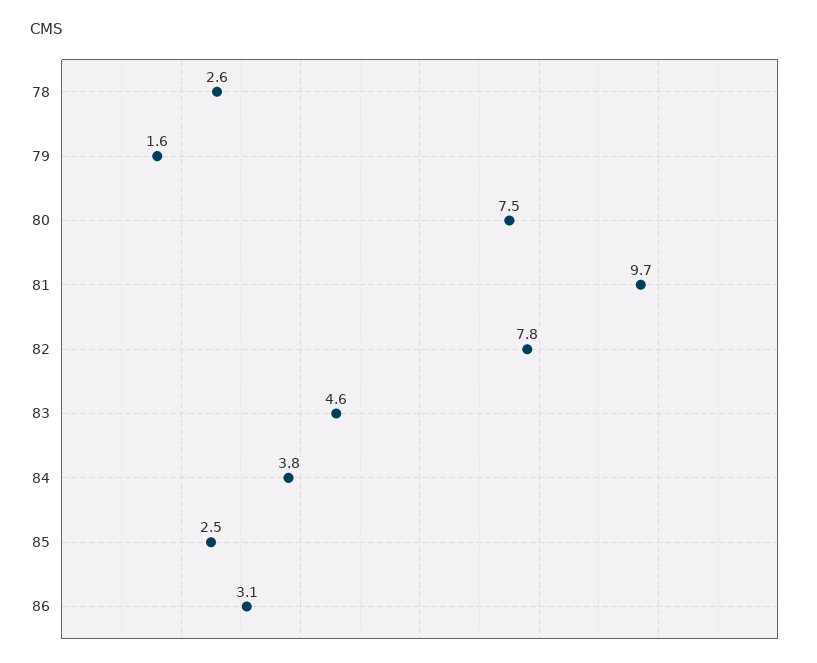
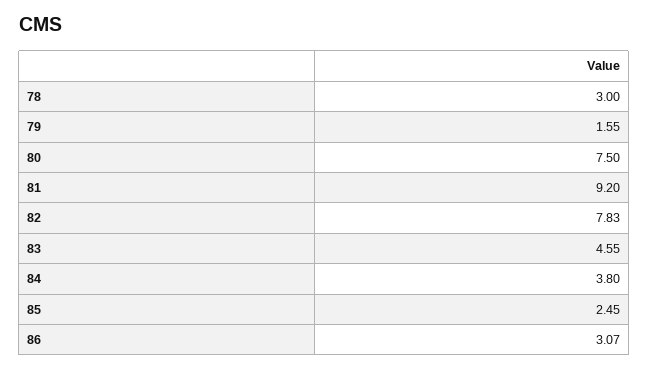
78: 2.6 -> 3
81: 9.7 -> 9.2

